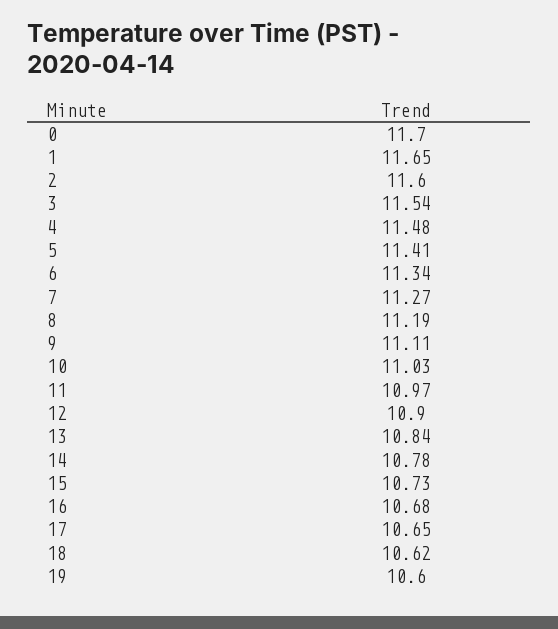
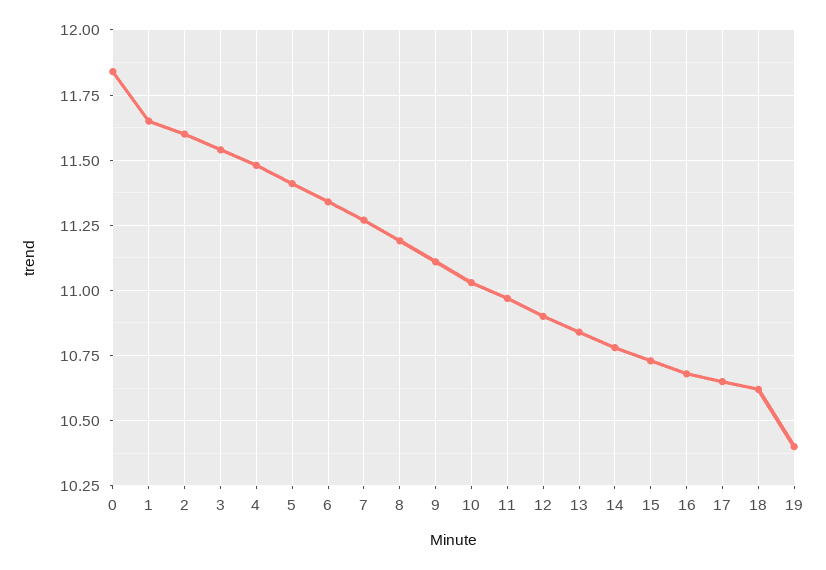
0: 11.7 -> 11.85
19: 10.6 -> 10.4

